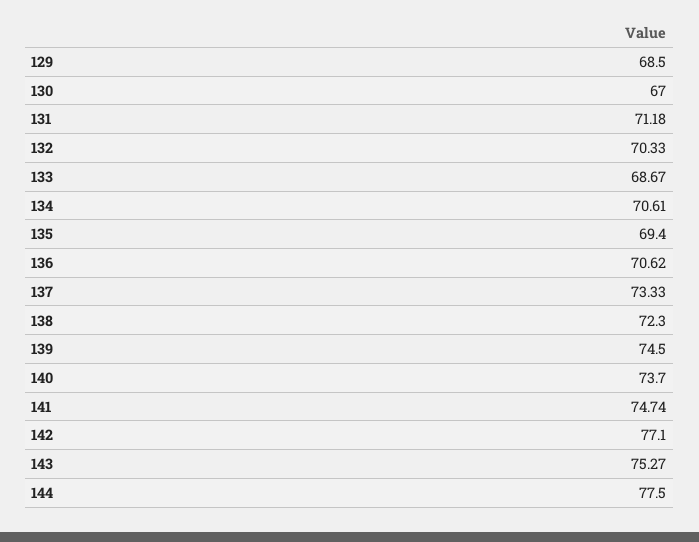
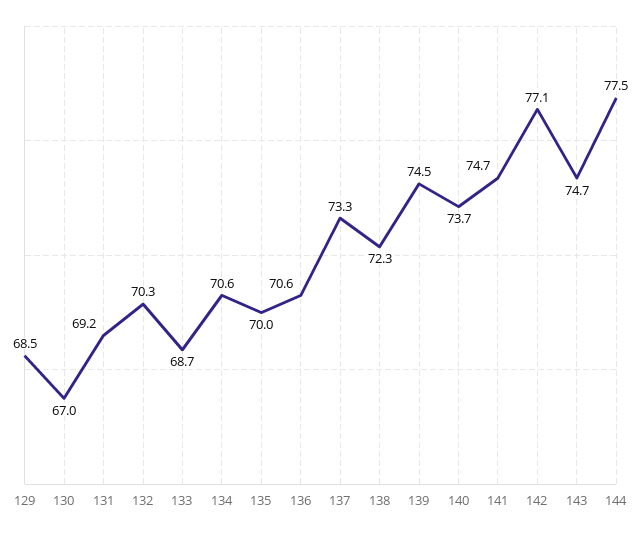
131: 71.18 -> 69.2
135: 69.4 -> 70
143: 75.27 -> 74.7

